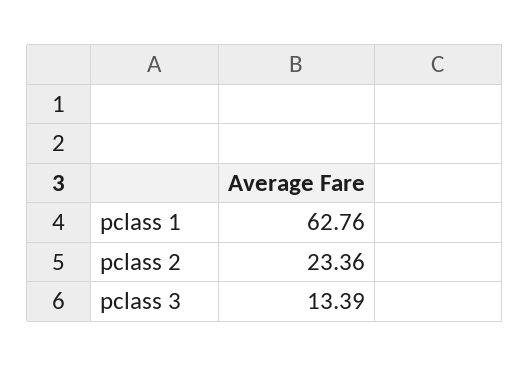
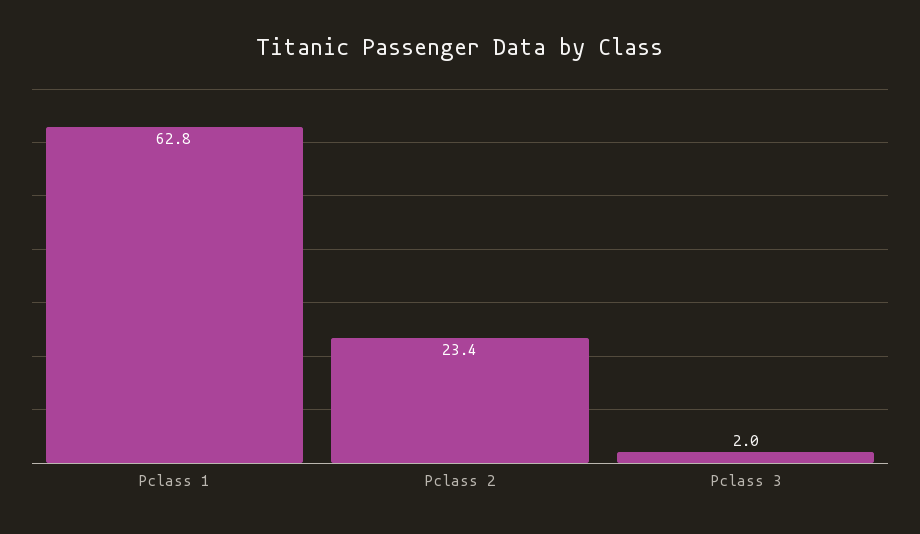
pclass 3: 13.39 -> 2

